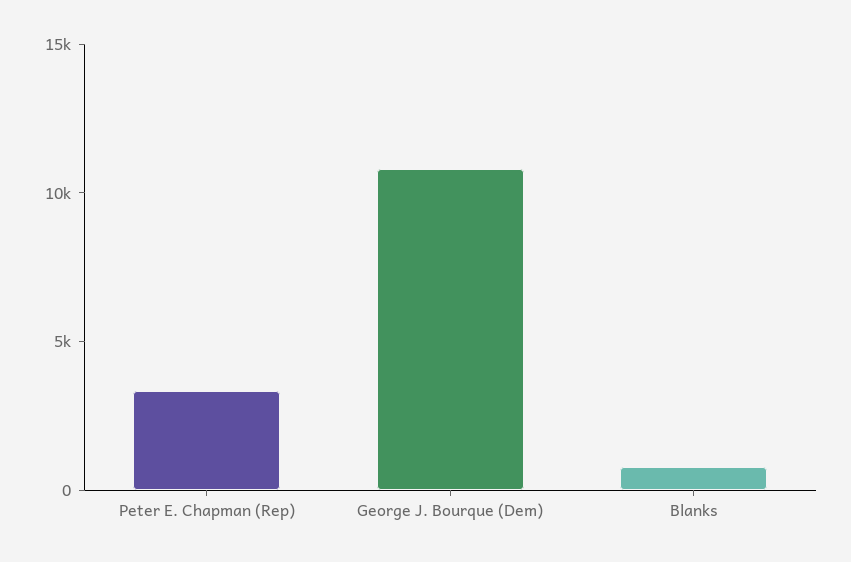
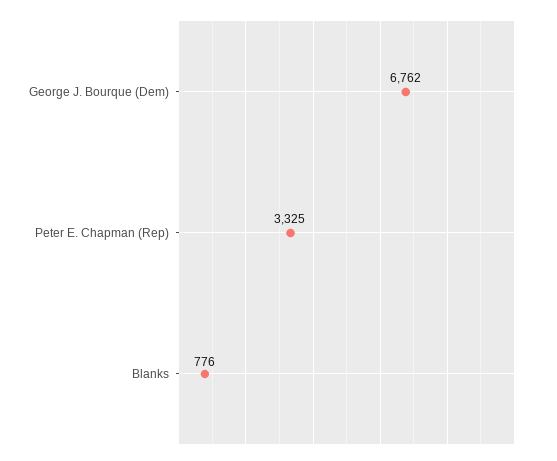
George J. Bourque (Dem): 11000 -> 6762

